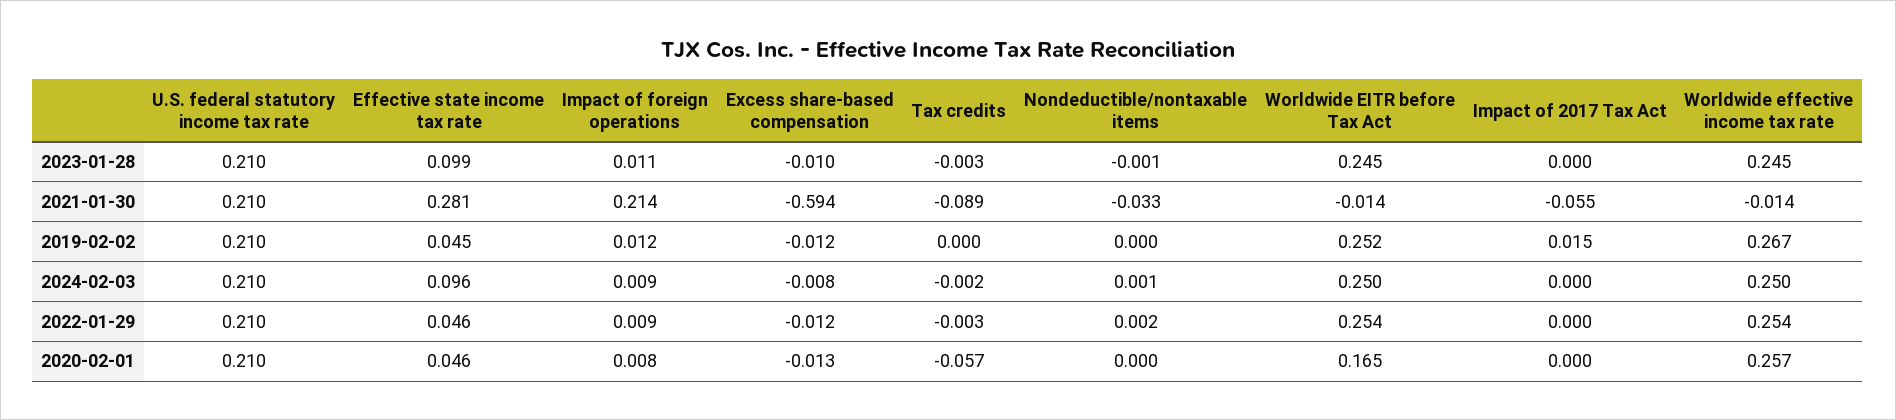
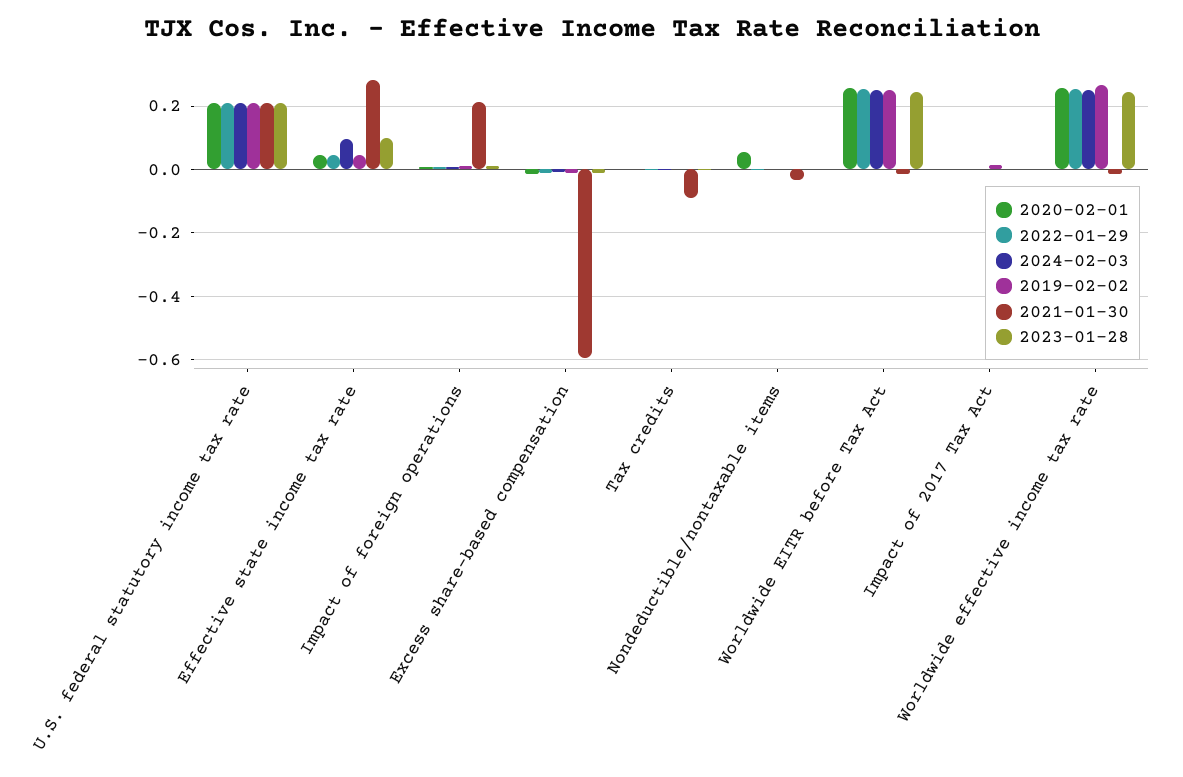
2021-01-30, Impact of 2017 Tax Act: -0.055 -> 0
2020-02-01, Tax credits: -0.057 -> 0
2020-02-01, Nondeductible/nontaxable items: 0 -> 0.06
2020-02-01, Worldwide EITR before Tax Act: 0.165 -> 0.26

